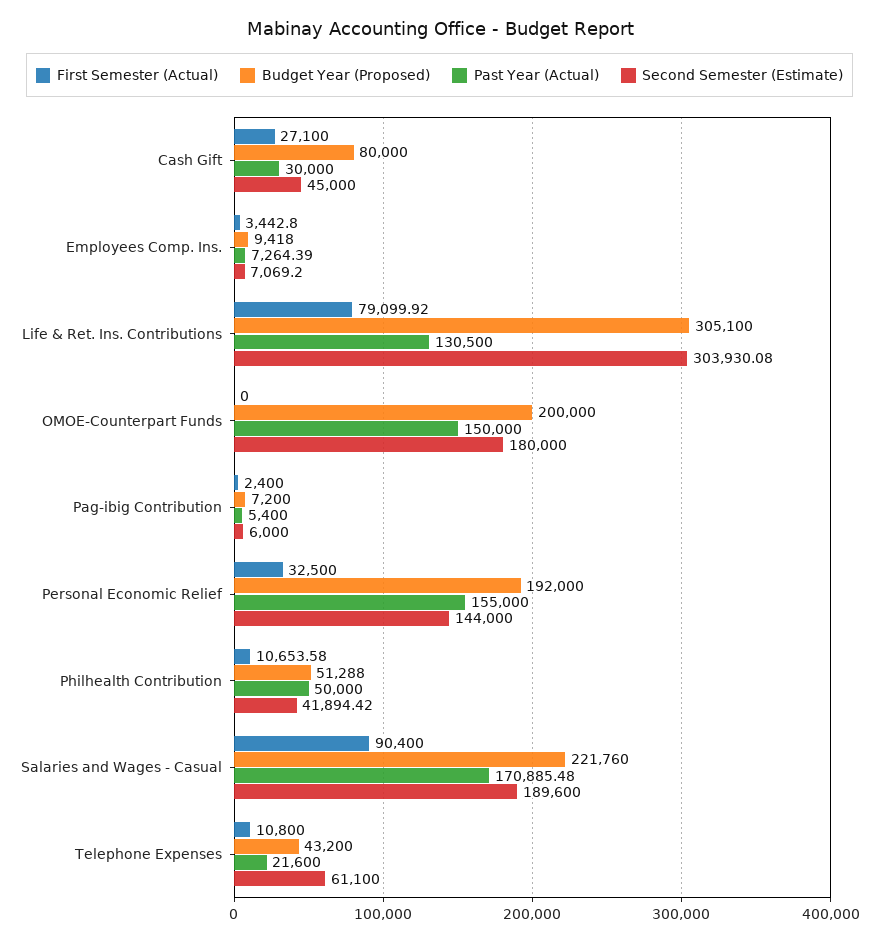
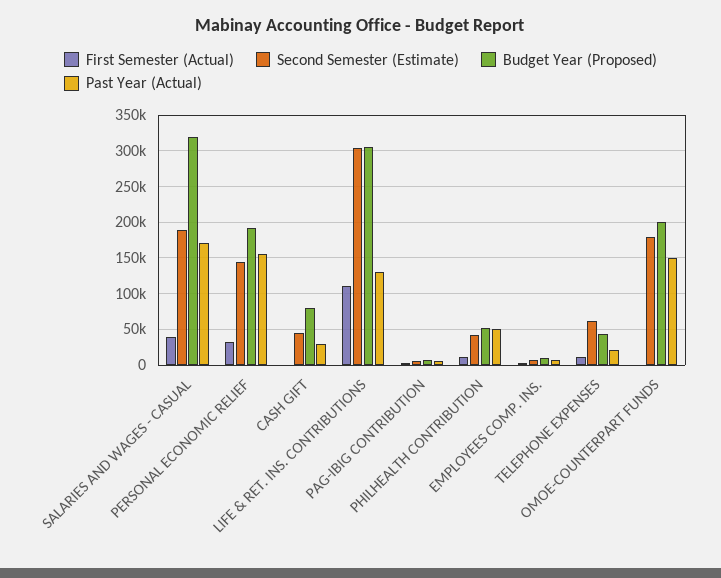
First Semester (Actual), Cash Gift: 27100 -> 0
First Semester (Actual), Life & Ret. Ins. Contributions: 79099.92 -> 110000
First Semester (Actual), Salaries and Wages - Casual: 90400 -> 40000
Budget Year (Proposed), Salaries and Wages - Casual: 221760 -> 320000

